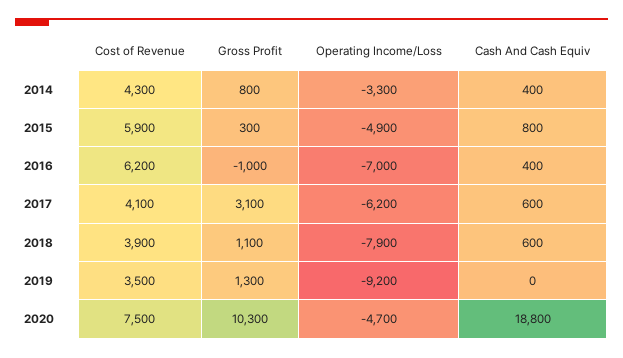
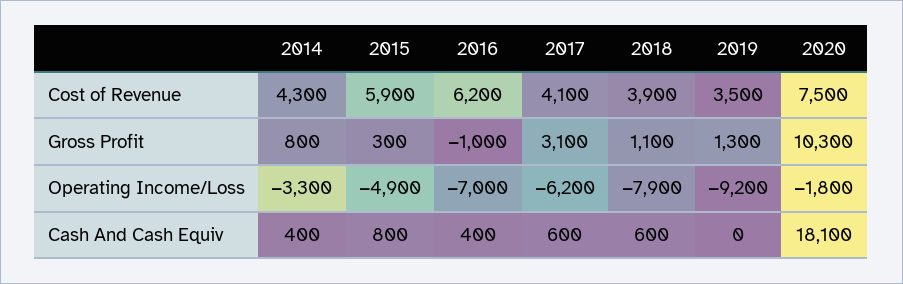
Operating Income/Loss, 2020: -4700 -> -1800
Cash And Cash Equiv, 2020: 18800 -> 18100

